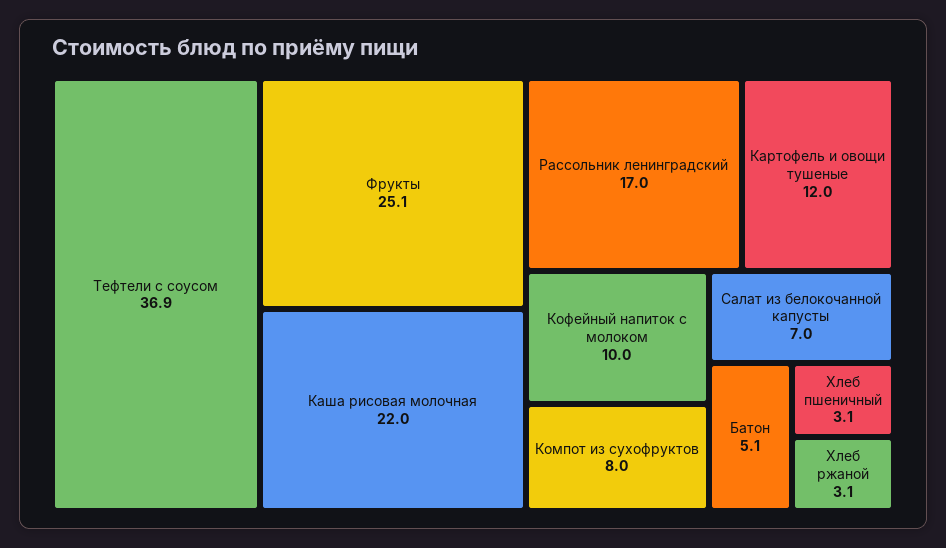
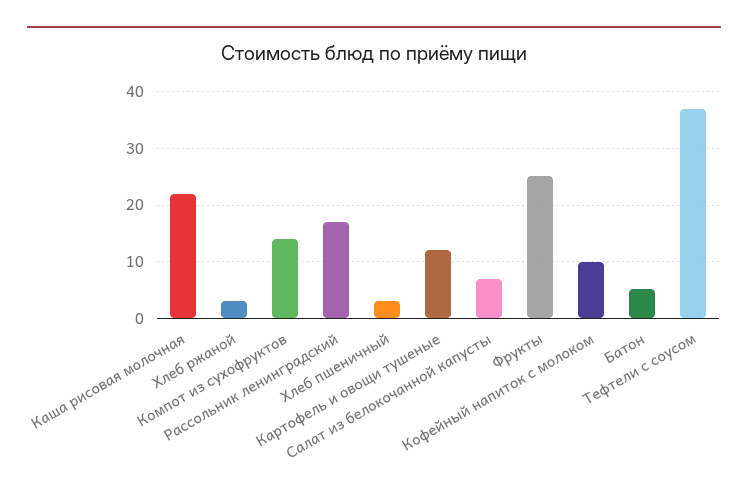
Компот из сухофруктов: 8 -> 14

